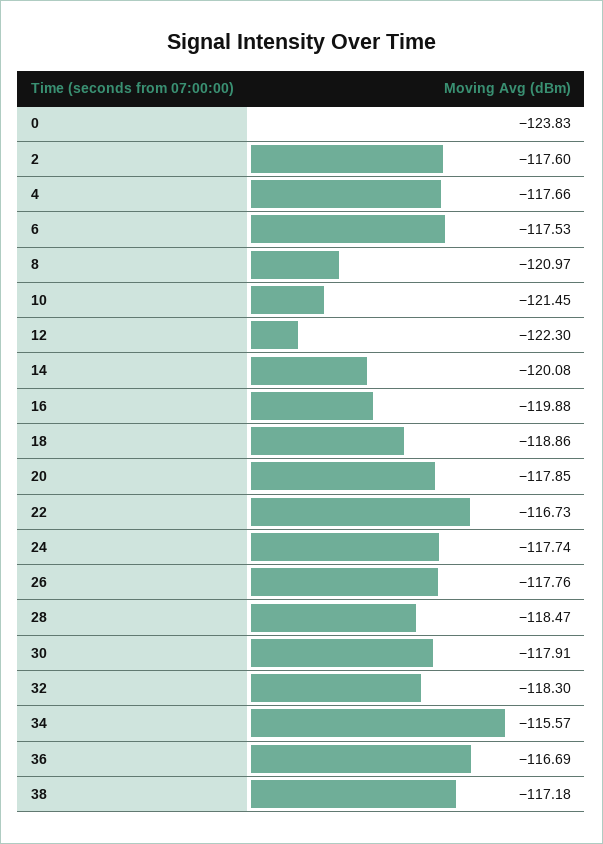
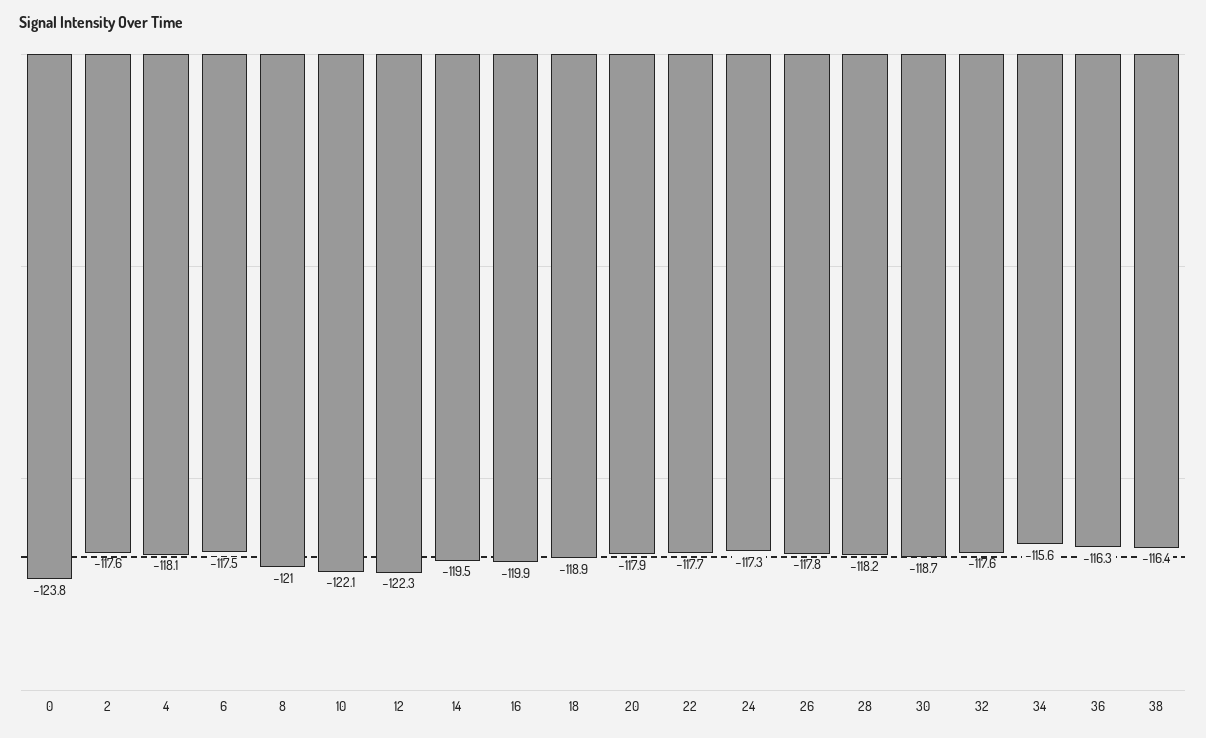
4: -117.66 -> -118.1
10: -121.45 -> -122.1
14: -120.08 -> -119.5
22: -116.73 -> -117.7
24: -117.74 -> -117.3
28: -118.47 -> -118.2
30: -117.91 -> -118.7
32: -118.3 -> -117.6
36: -116.69 -> -116.3
38: -117.18 -> -116.4

